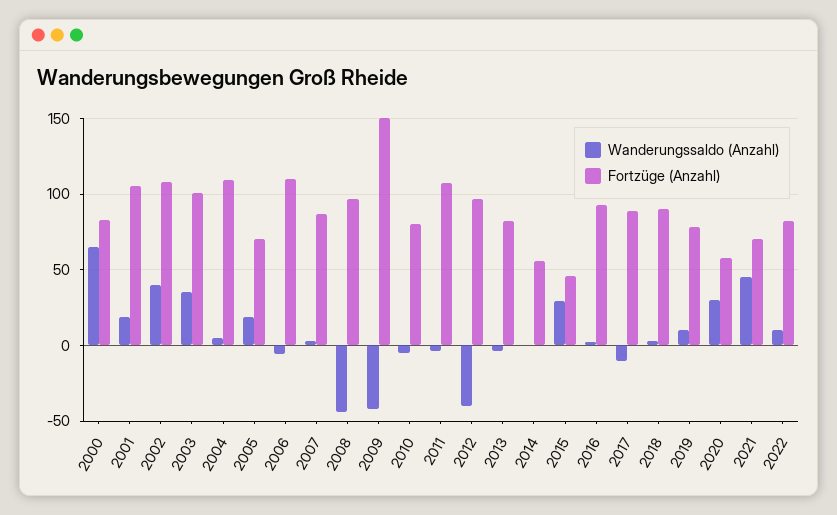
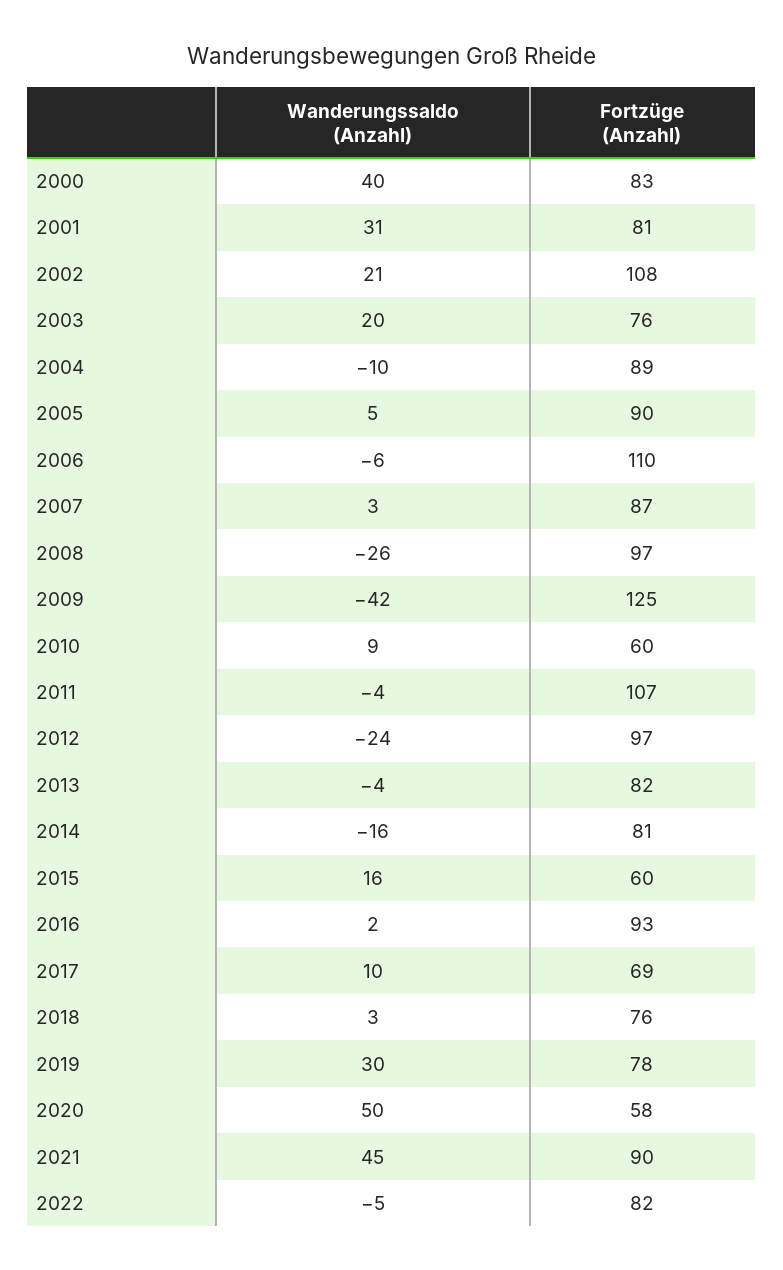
Wanderungssaldo (Anzahl), 2000: 65 -> 40
Wanderungssaldo (Anzahl), 2001: 20 -> 31
Fortzüge (Anzahl), 2001: 105 -> 81
Wanderungssaldo (Anzahl), 2002: 40 -> 21
Wanderungssaldo (Anzahl), 2003: 35 -> 20
Fortzüge (Anzahl), 2003: 100 -> 76
Wanderungssaldo (Anzahl), 2004: 5 -> -10
Fortzüge (Anzahl), 2004: 110 -> 89
Wanderungssaldo (Anzahl), 2005: 20 -> 5
Fortzüge (Anzahl), 2005: 70 -> 90
Wanderungssaldo (Anzahl), 2008: -45 -> -26
Fortzüge (Anzahl), 2009: 150 -> 125
Wanderungssaldo (Anzahl), 2010: -5 -> 9
Fortzüge (Anzahl), 2010: 80 -> 60
Wanderungssaldo (Anzahl), 2012: -40 -> -24
Wanderungssaldo (Anzahl), 2014: 0 -> -16
Fortzüge (Anzahl), 2014: 55 -> 81
Wanderungssaldo (Anzahl), 2015: 30 -> 16
Fortzüge (Anzahl), 2015: 45 -> 60
Wanderungssaldo (Anzahl), 2017: -10 -> 10
Fortzüge (Anzahl), 2017: 90 -> 69
Fortzüge (Anzahl), 2018: 90 -> 76
Wanderungssaldo (Anzahl), 2019: 10 -> 30
Wanderungssaldo (Anzahl), 2020: 30 -> 50
Fortzüge (Anzahl), 2021: 70 -> 90
Wanderungssaldo (Anzahl), 2022: 10 -> -5

